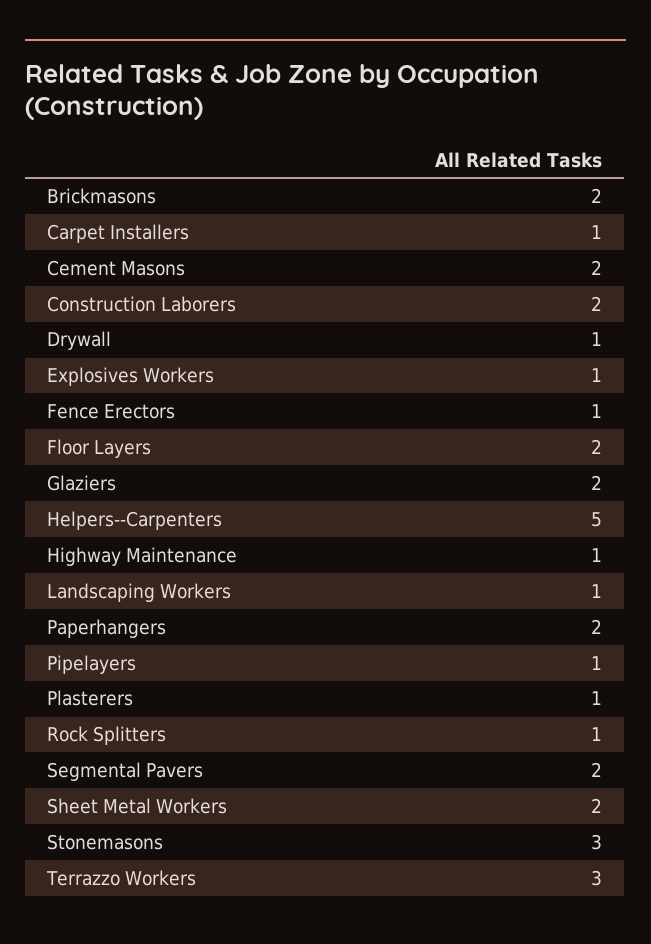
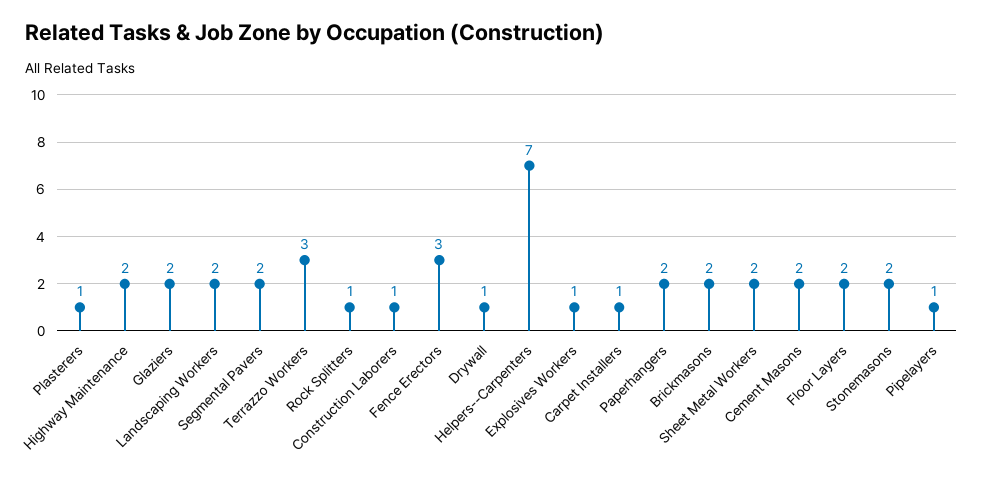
Construction Laborers: 2 -> 1
Fence Erectors: 1 -> 3
Helpers--Carpenters: 5 -> 7
Highway Maintenance: 1 -> 2
Landscaping Workers: 1 -> 2
Stonemasons: 3 -> 2

